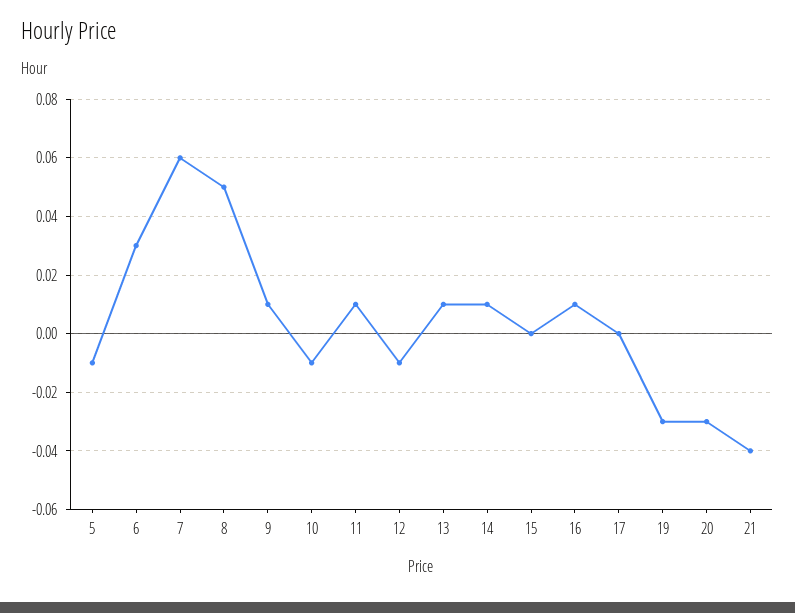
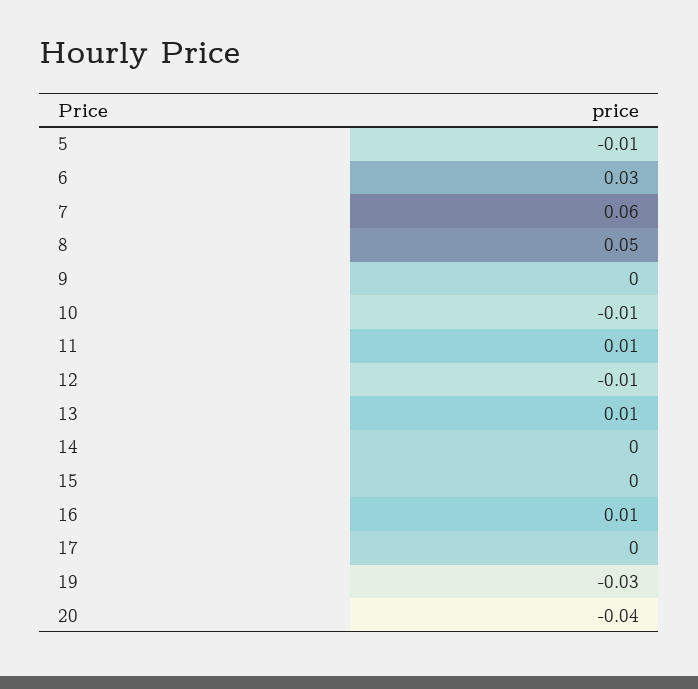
9: 0.01 -> 0
14: 0.01 -> 0
20: -0.03 -> -0.04
21: -0.04 -> none

